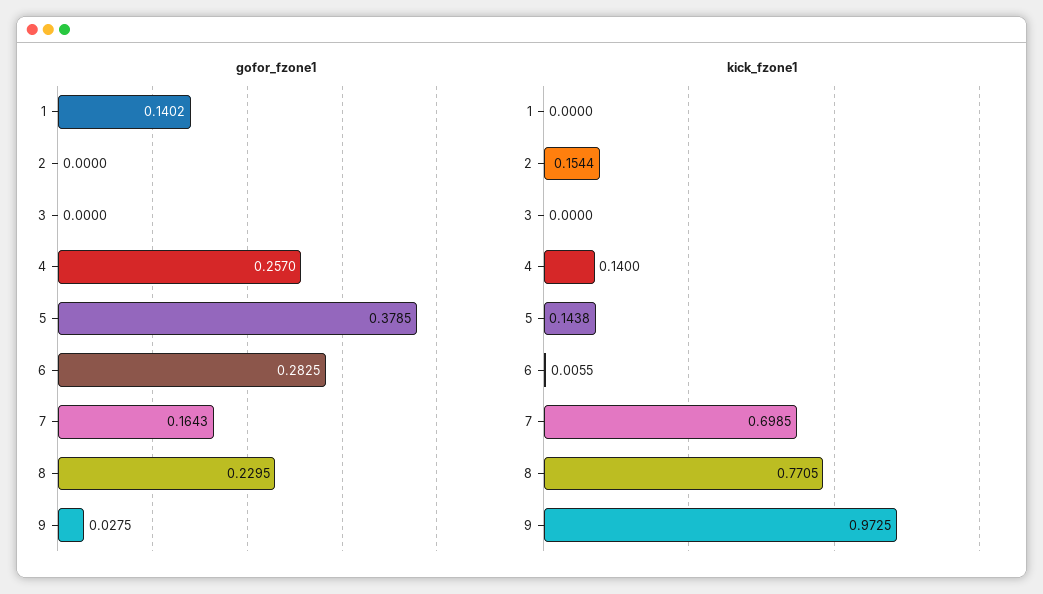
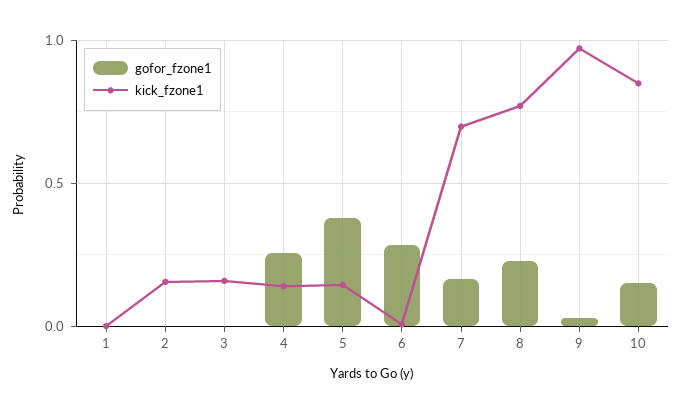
gofor_fzone1, 1: 0.1402 -> 0
kick_fzone1, 3: 0 -> 0.15
gofor_fzone1, 10: none -> 0.15
kick_fzone1, 10: none -> 0.85

